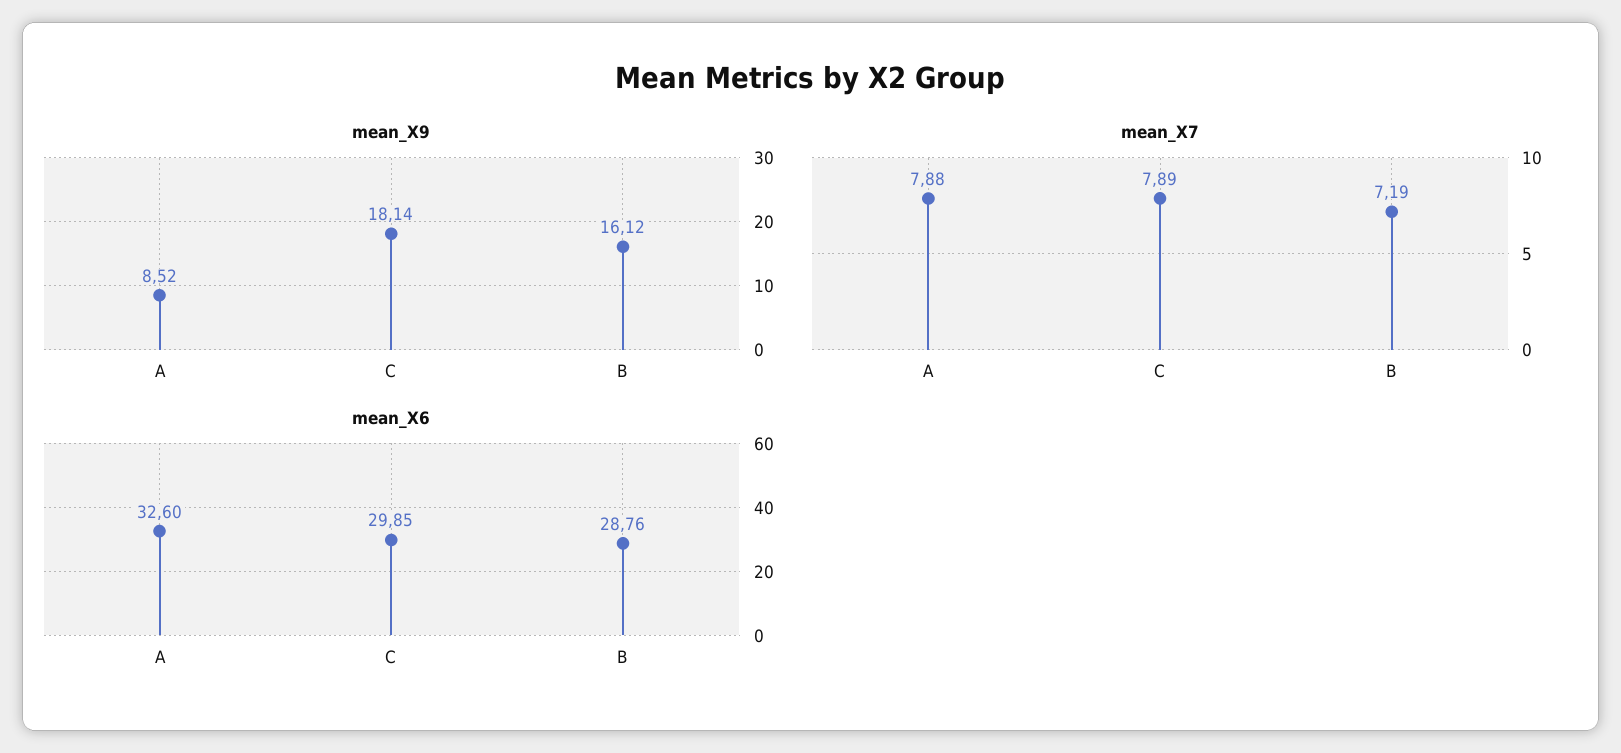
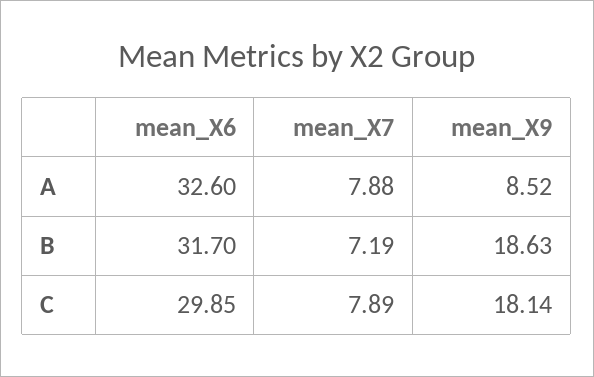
mean_X9, B: 16.12 -> 18.63
mean_X6, B: 28.76 -> 31.7

